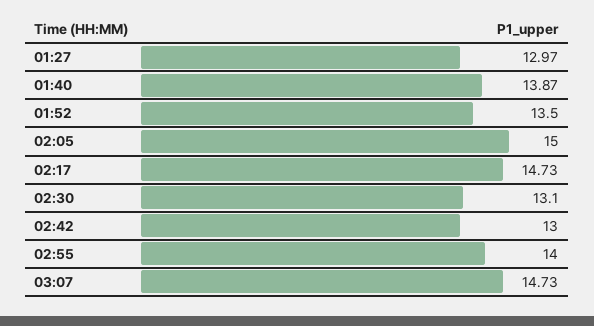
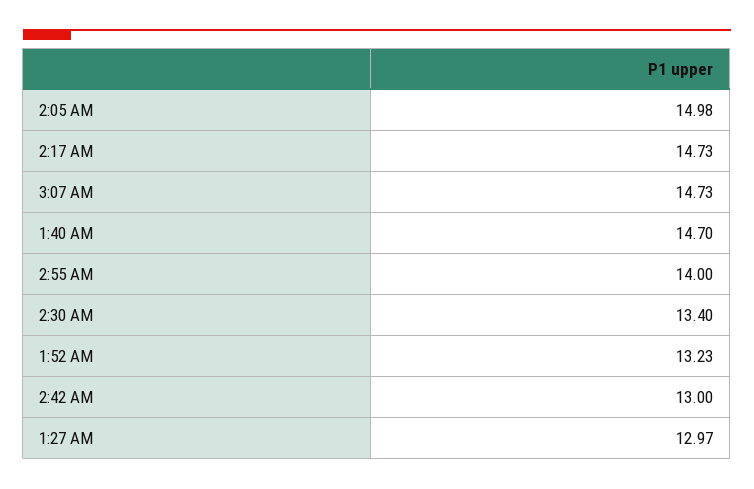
01:40: 13.87 -> 14.7
01:52: 13.5 -> 13.23
02:05: 15 -> 14.98
02:30: 13.1 -> 13.4

